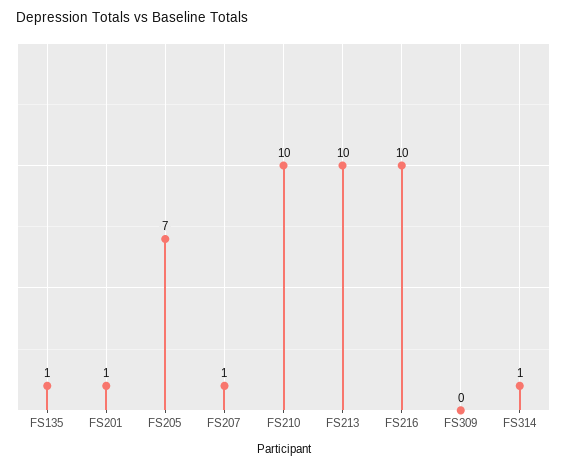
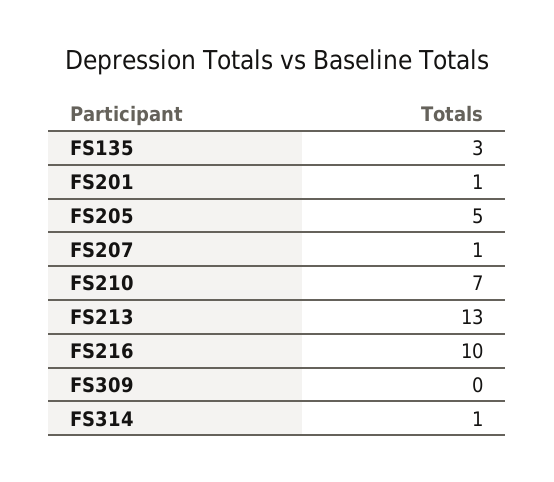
FS135: 1 -> 3
FS205: 7 -> 5
FS210: 10 -> 7
FS213: 10 -> 13

